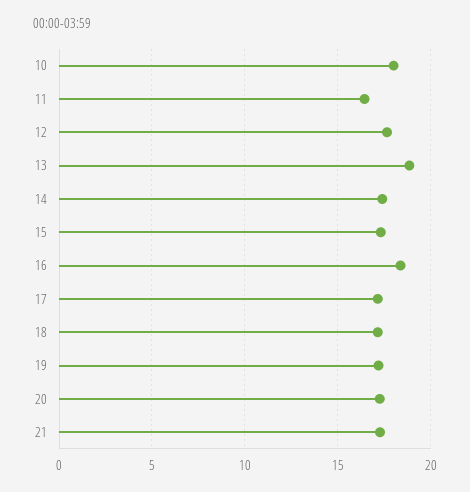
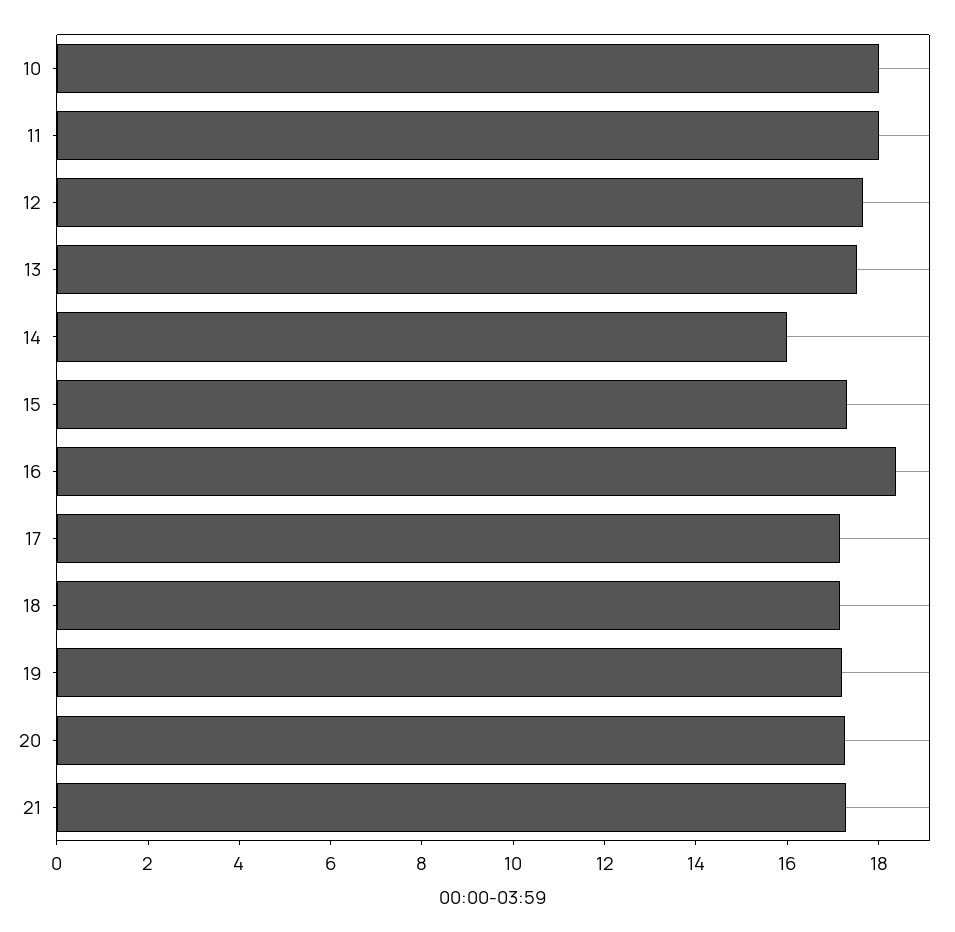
11: 16.5 -> 18
13: 19 -> 17.5
14: 17.5 -> 16

